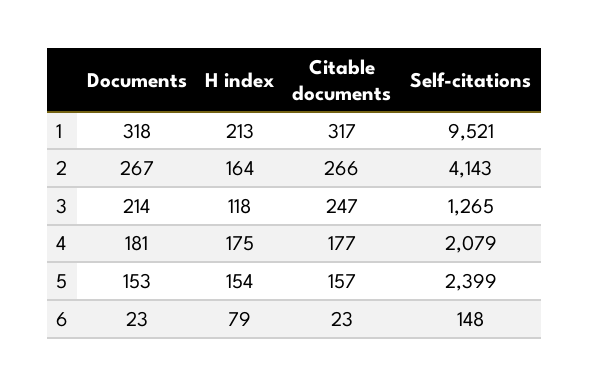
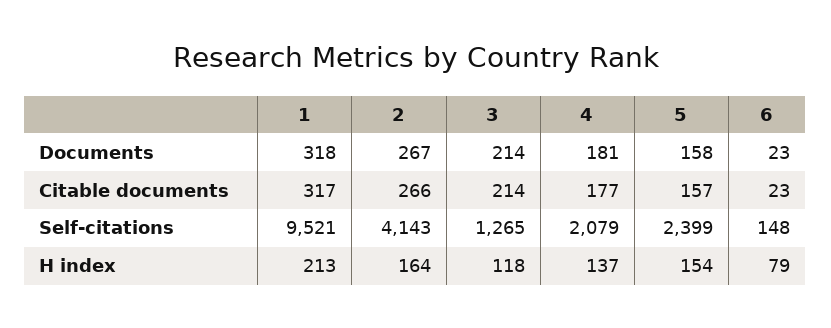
Citable documents, 3: 247 -> 214
H index, 4: 175 -> 137
Documents, 5: 153 -> 158

